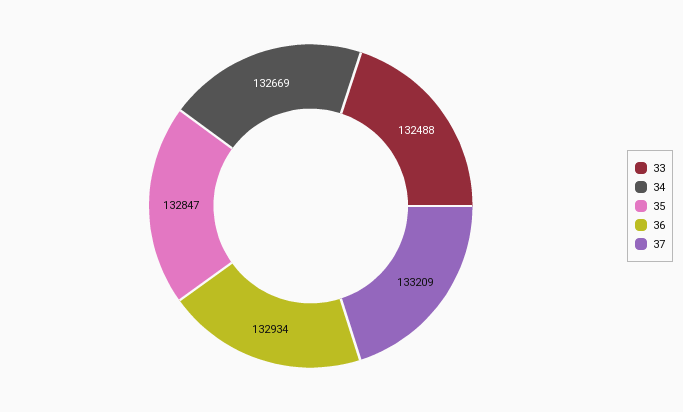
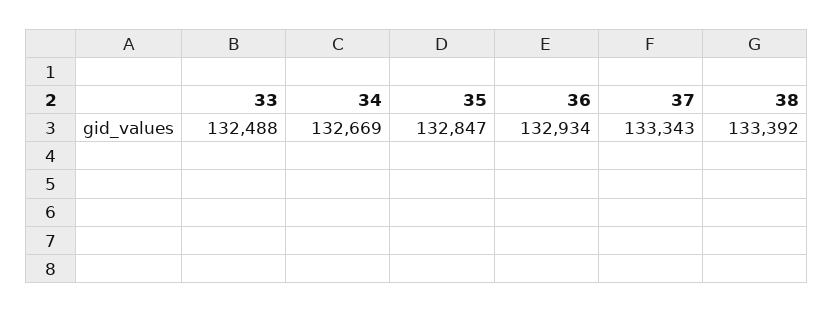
37: 133209 -> 133343
38: none -> 133392

